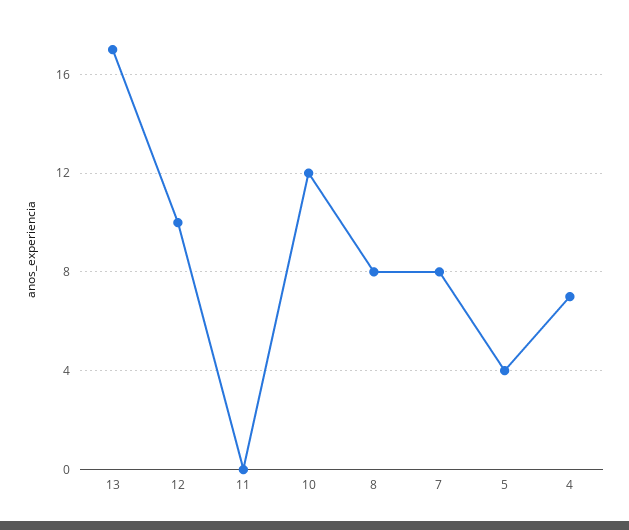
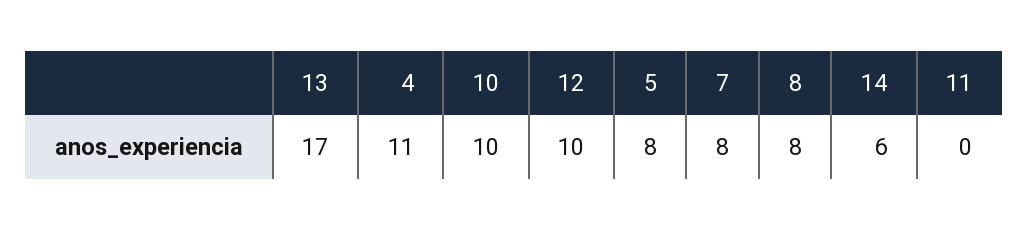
10: 12 -> 10
5: 4 -> 8
4: 7 -> 11
14: none -> 6

